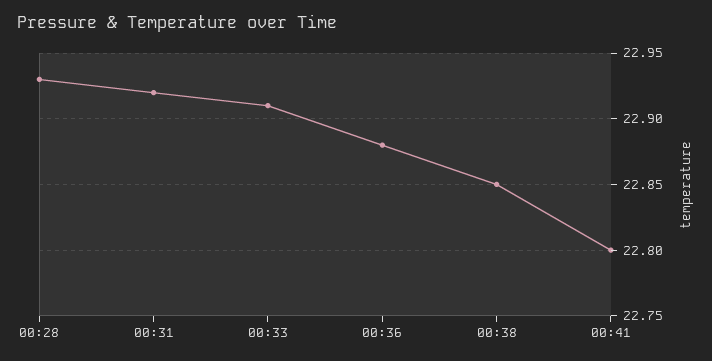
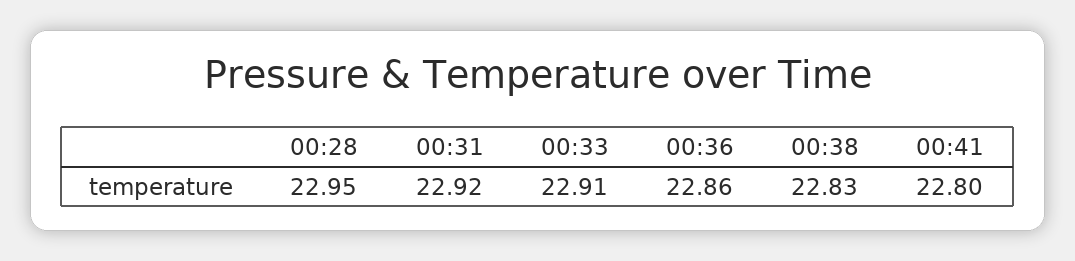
00:28: 22.93 -> 22.95
00:36: 22.88 -> 22.86
00:38: 22.85 -> 22.83

